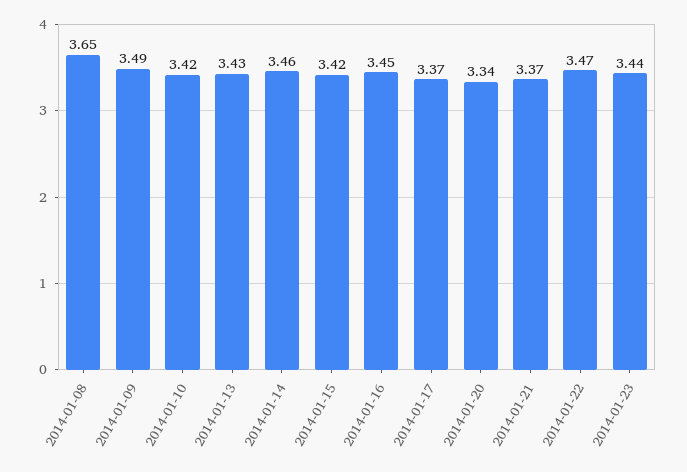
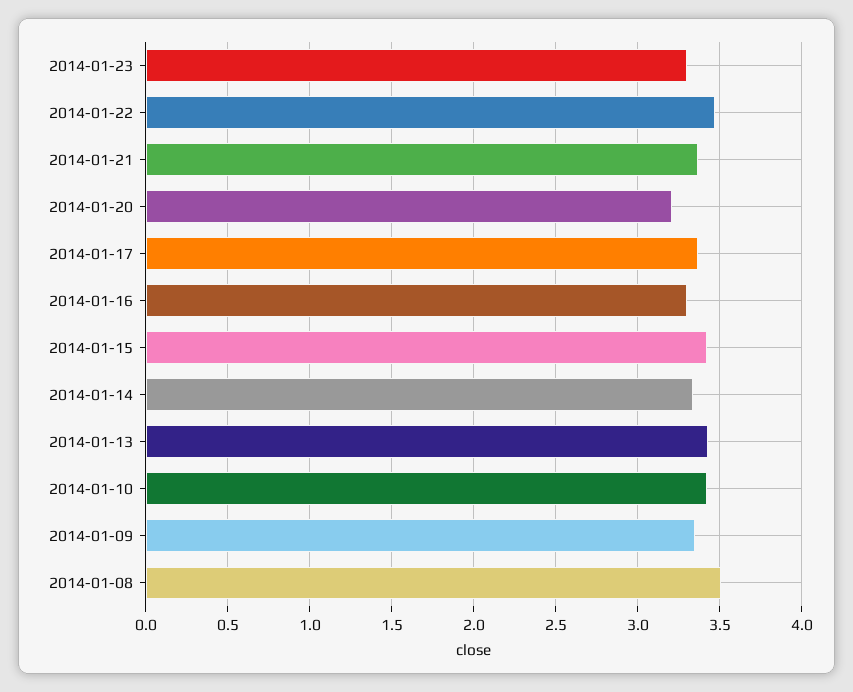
2014-01-08: 3.65 -> 3.5
2014-01-09: 3.49 -> 3.35
2014-01-14: 3.46 -> 3.35
2014-01-16: 3.45 -> 3.3
2014-01-20: 3.34 -> 3.2
2014-01-23: 3.44 -> 3.3

